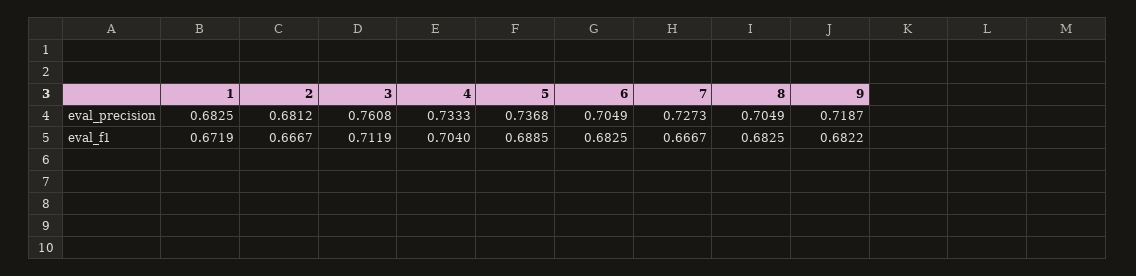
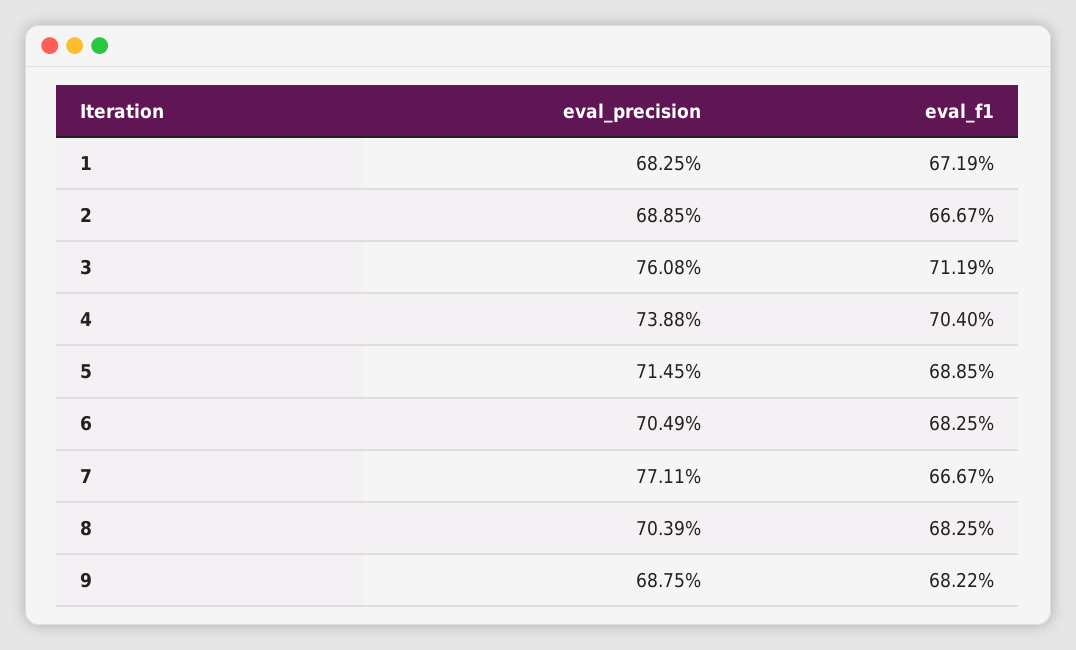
2, eval_precision: 0.6812 -> 0.6885
4, eval_precision: 0.7333 -> 0.7388
5, eval_precision: 0.7368 -> 0.7145
7, eval_precision: 0.7273 -> 0.7711
8, eval_precision: 0.7049 -> 0.7039
9, eval_precision: 0.7187 -> 0.6875

